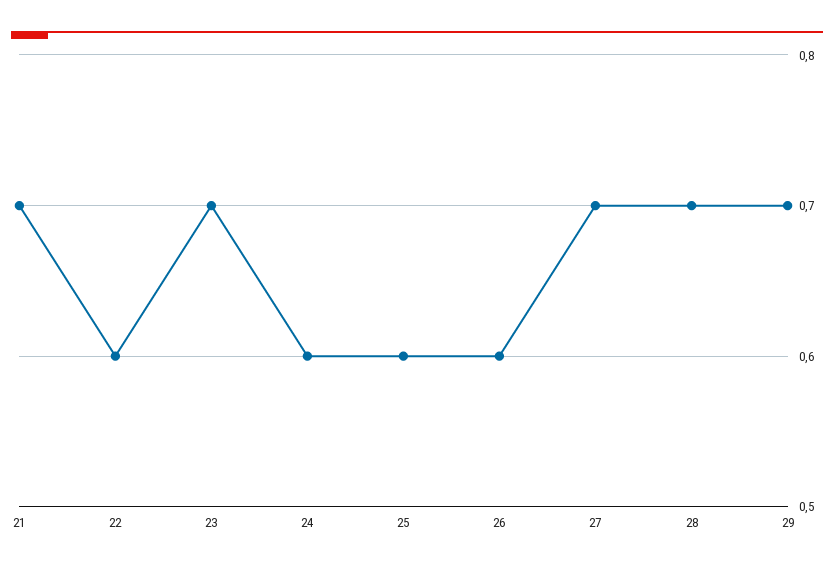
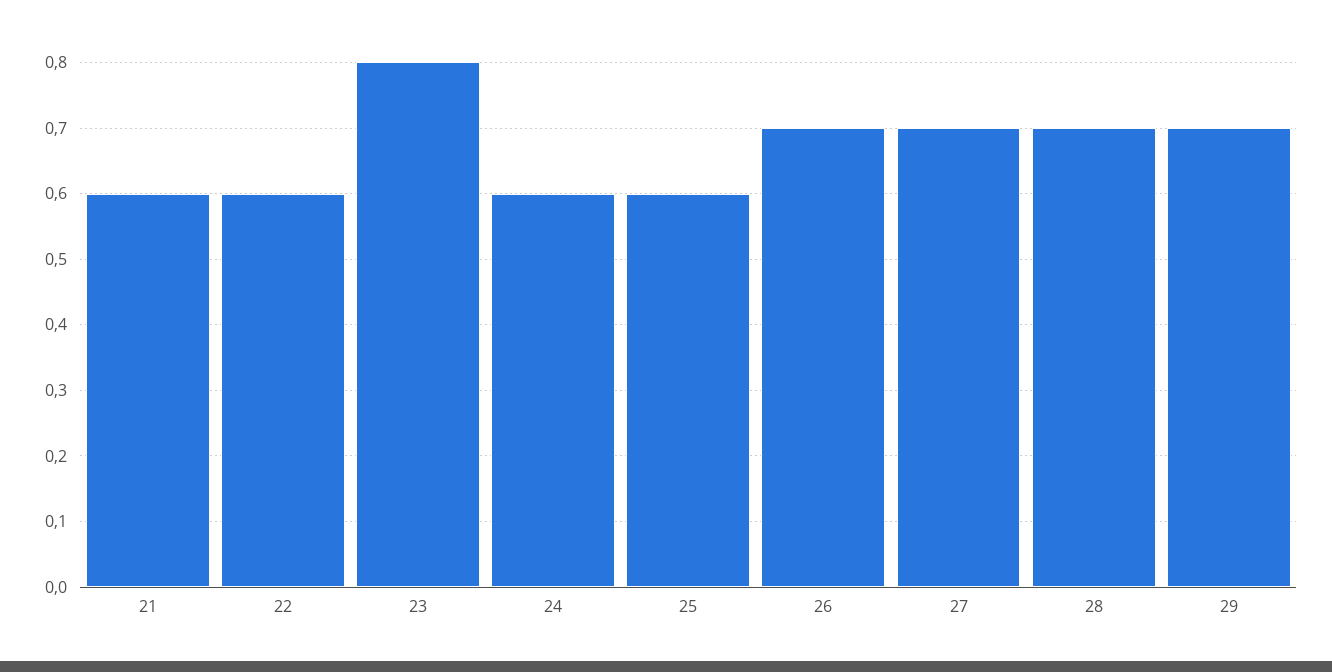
21: 0.7 -> 0.6
23: 0.7 -> 0.8
26: 0.6 -> 0.7

